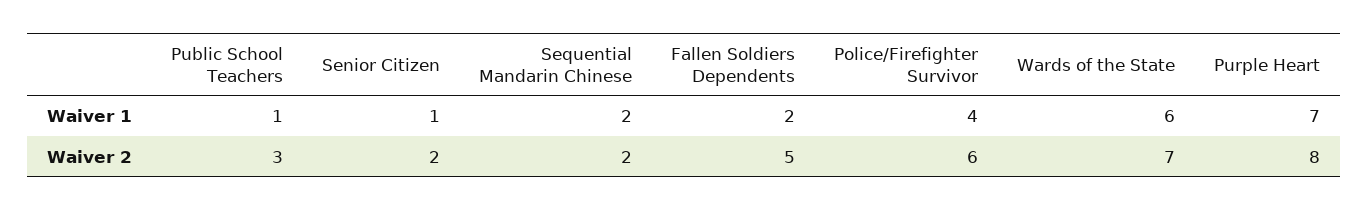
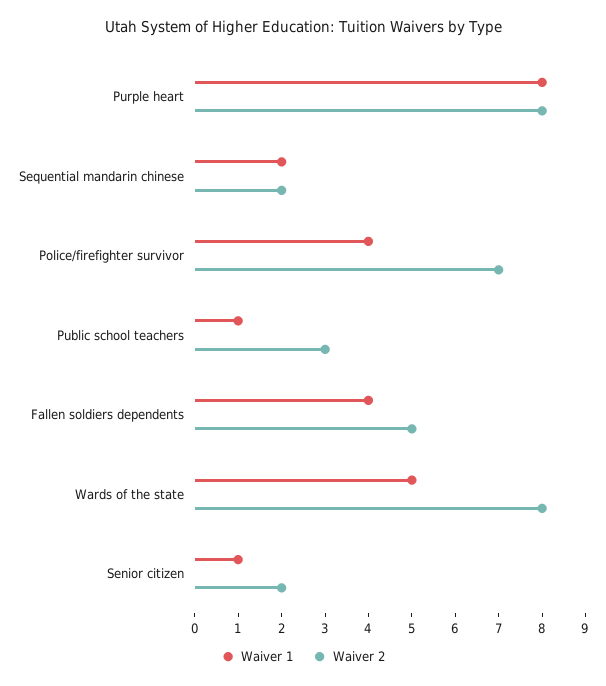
Waiver 1, Fallen Soldiers Dependents: 2 -> 4
Waiver 1, Wards of the State: 6 -> 5
Waiver 1, Purple Heart: 7 -> 8
Waiver 2, Police/Firefighter Survivor: 6 -> 7
Waiver 2, Wards of the State: 7 -> 8

